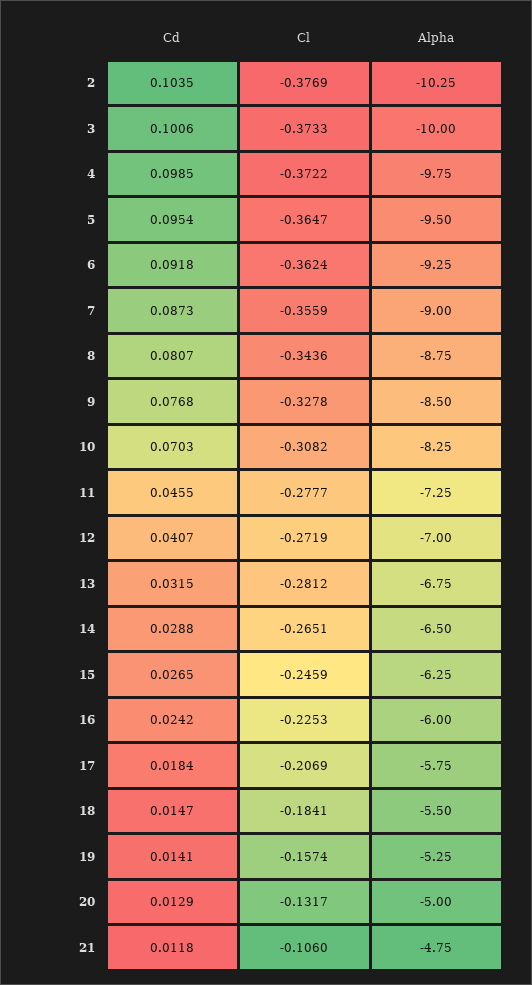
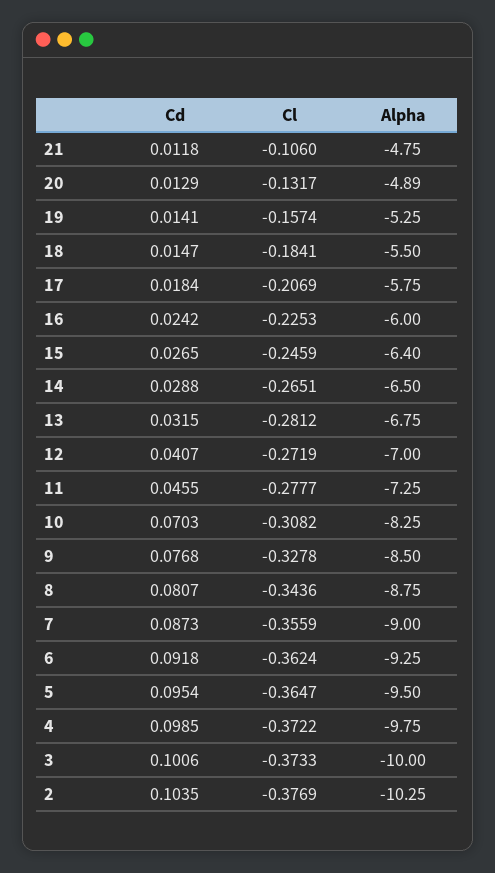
Alpha, 15: -6.25 -> -6.4
Alpha, 20: -5 -> -4.89

